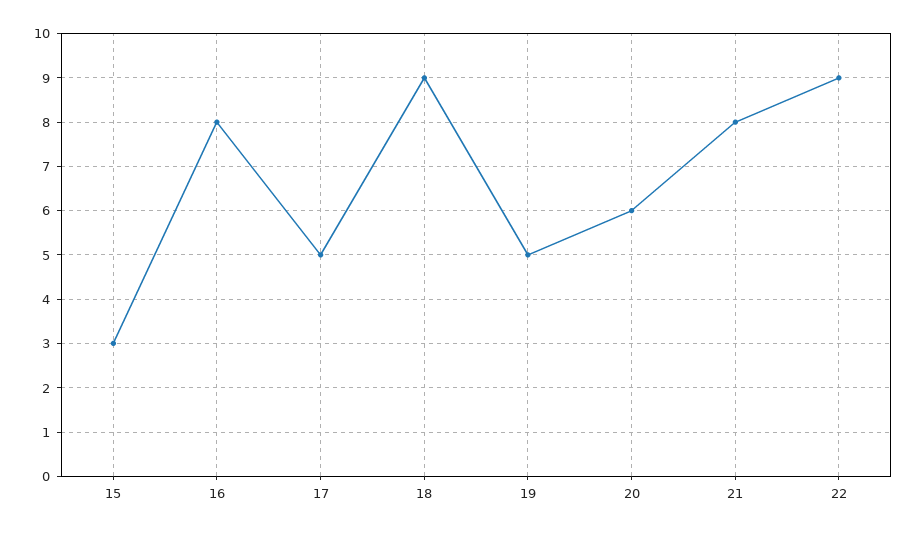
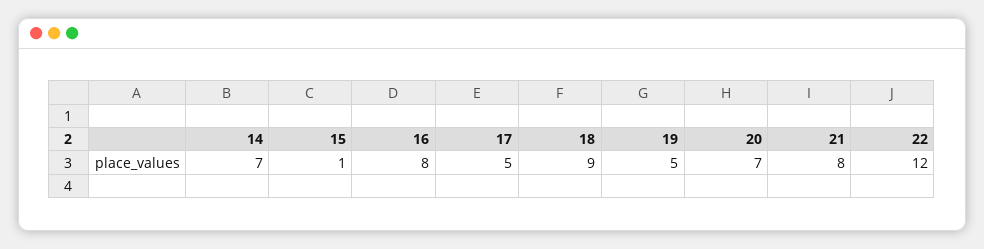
15: 3 -> 1
20: 6 -> 7
22: 9 -> 12
14: none -> 7

